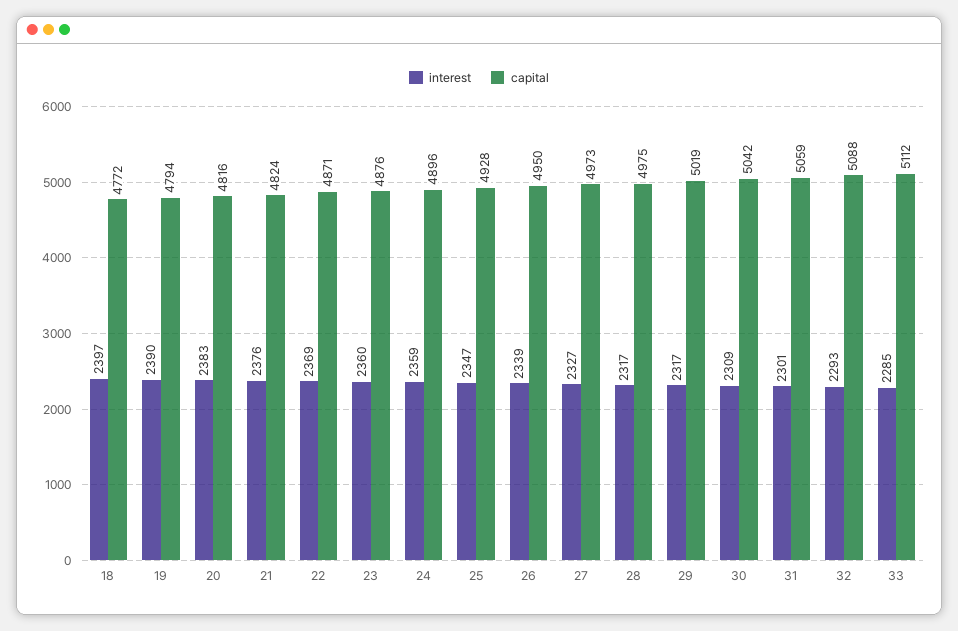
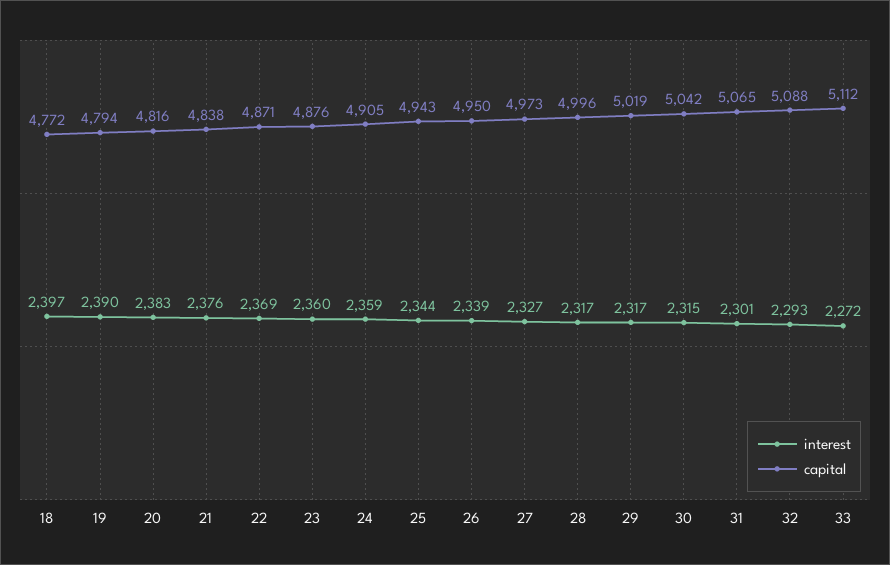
capital, 21: 4824 -> 4838
capital, 24: 4896 -> 4905
interest, 25: 2347 -> 2344
capital, 25: 4928 -> 4943
capital, 28: 4975 -> 4996
interest, 30: 2309 -> 2315
capital, 31: 5059 -> 5065
interest, 33: 2285 -> 2272

